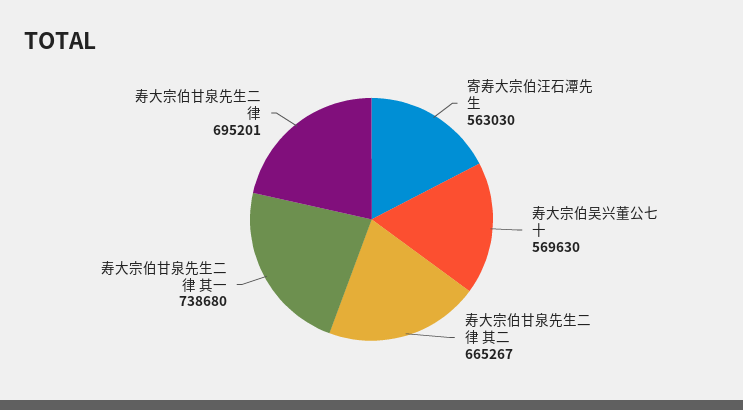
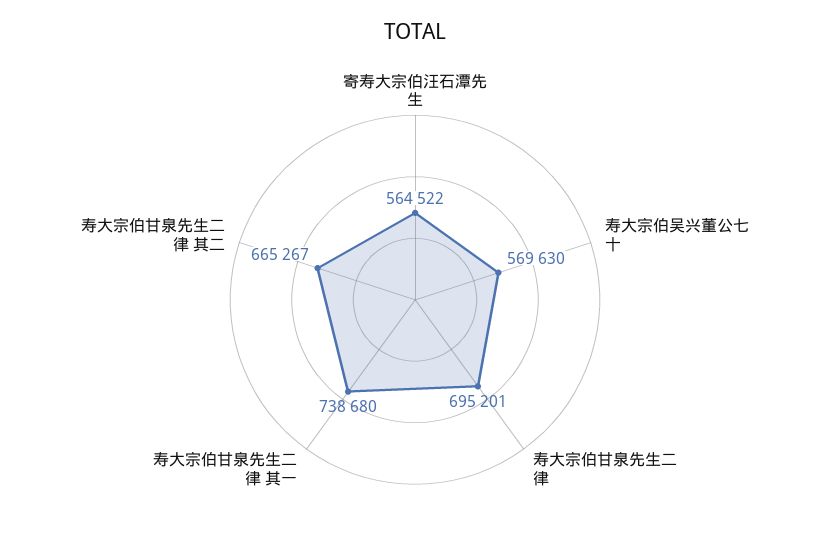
寄寿大宗伯汪石潭先生: 563030 -> 564522

